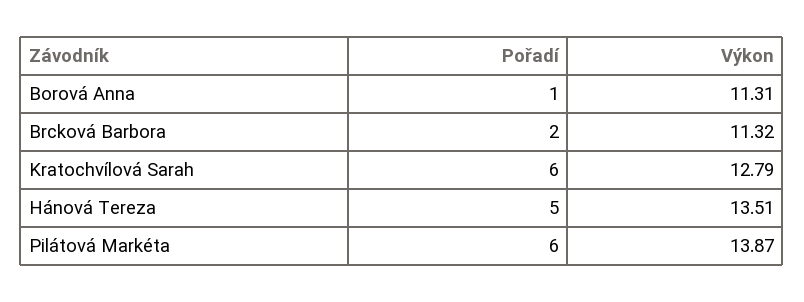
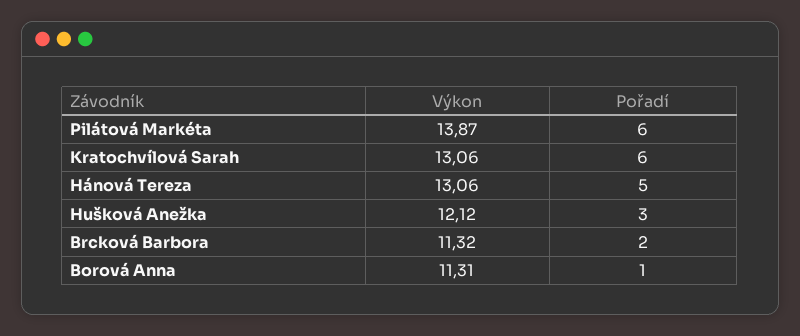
Výkon, Kratochvílová Sarah: 12.79 -> 13.06
Výkon, Hánová Tereza: 13.51 -> 13.06
Výkon, Hušková Anežka: none -> 12.12
Pořadí, Hušková Anežka: none -> 3

